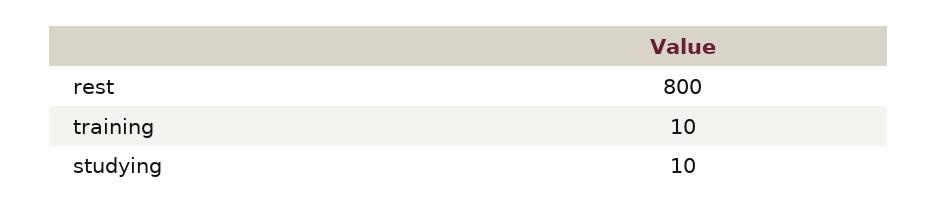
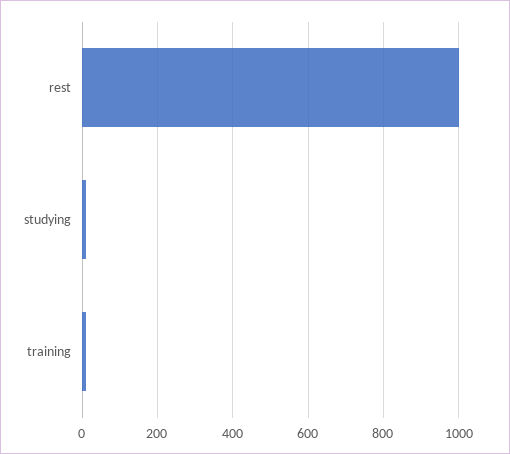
rest: 800 -> 1000

